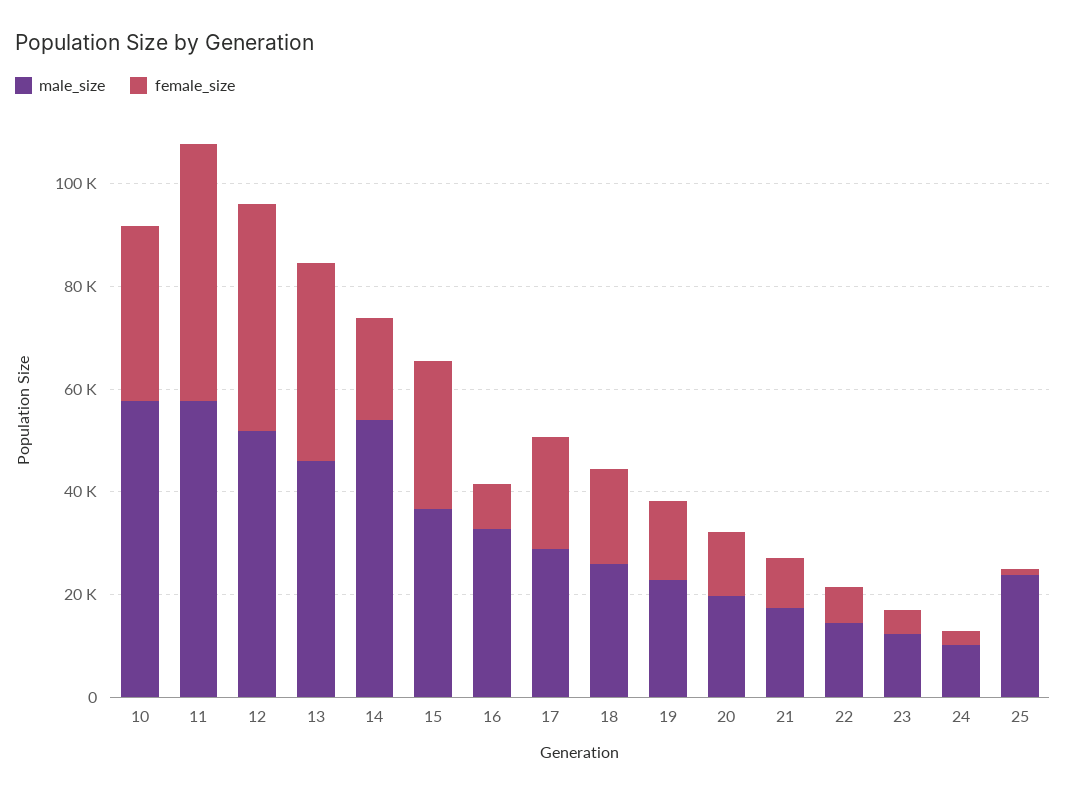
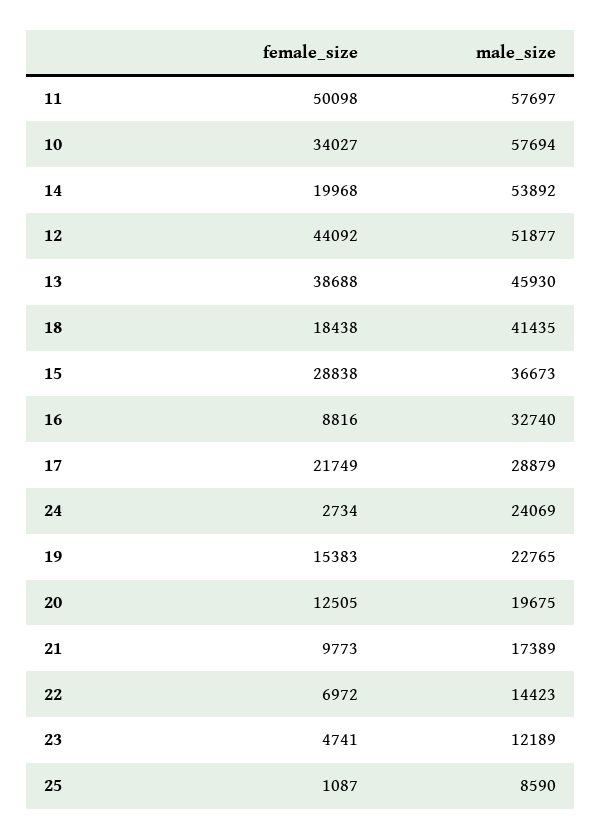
male_size, 18: 25000 -> 41435
male_size, 24: 10000 -> 24069
male_size, 25: 25000 -> 8590

